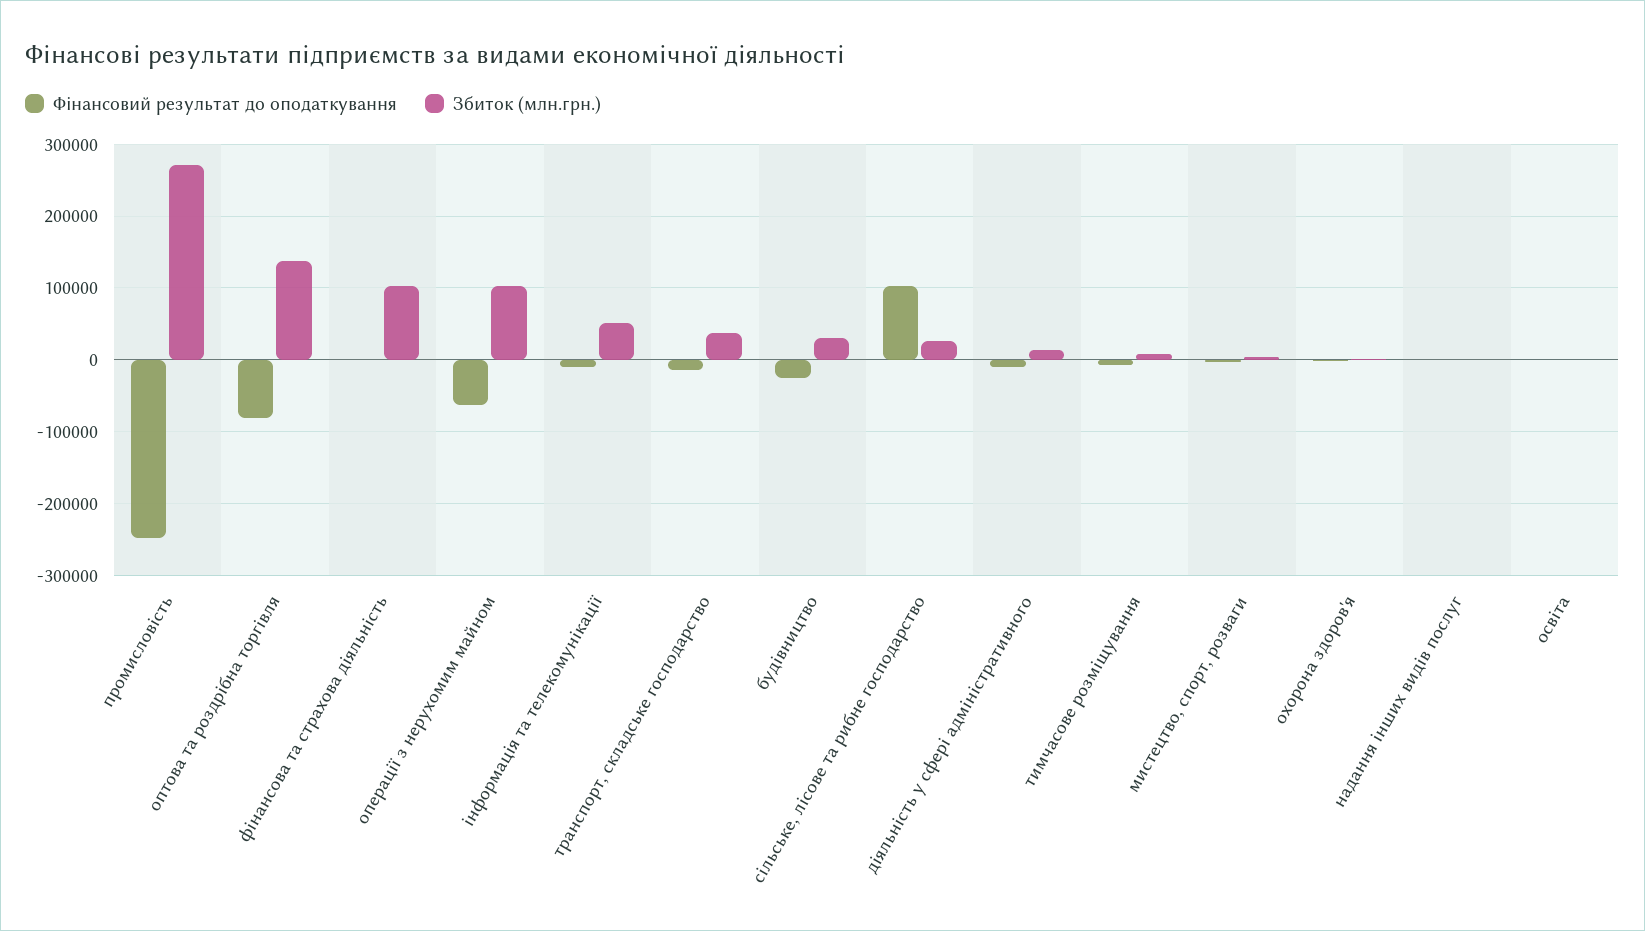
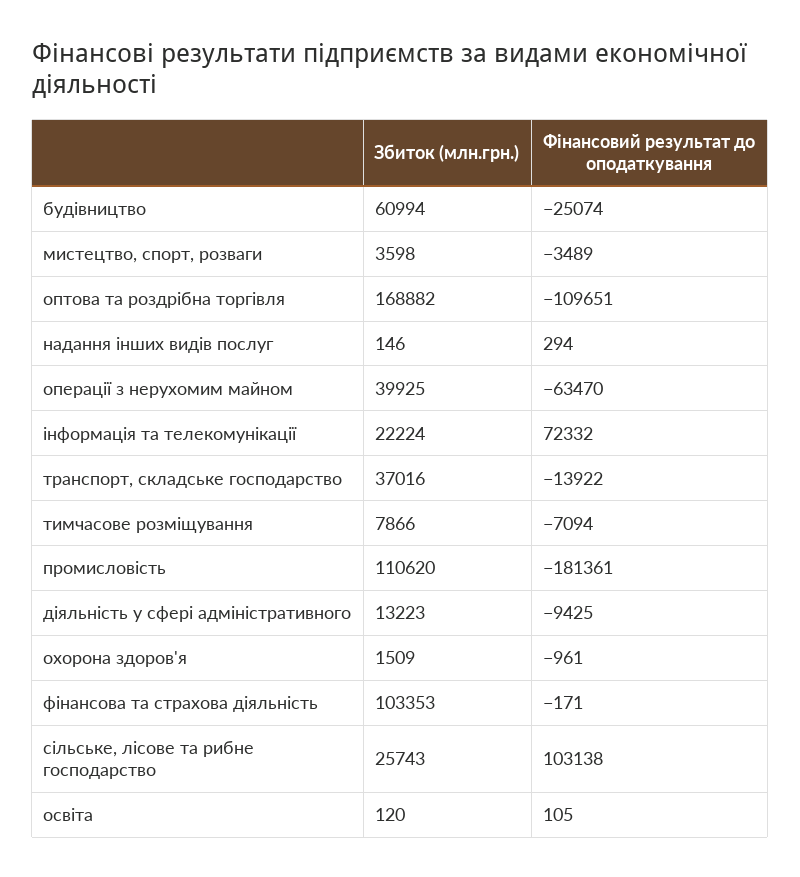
Фінансовий результат до оподаткування, промисловість: -250000 -> -181361
Збиток (млн.грн.), промисловість: 270000 -> 110620
Фінансовий результат до оподаткування, оптова та роздрібна торгівля: -80000 -> -109651
Збиток (млн.грн.), оптова та роздрібна торгівля: 140000 -> 168882
Збиток (млн.грн.), операції з нерухомим майном: 100000 -> 39925
Фінансовий результат до оподаткування, інформація та телекомунікації: -10000 -> 72332
Збиток (млн.грн.), інформація та телекомунікації: 50000 -> 22224
Збиток (млн.грн.), будівництво: 30000 -> 60994

